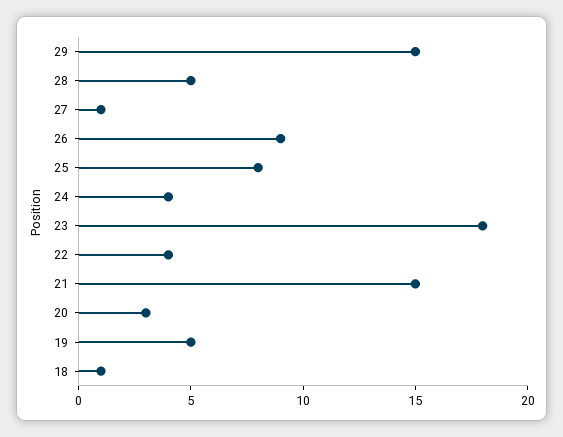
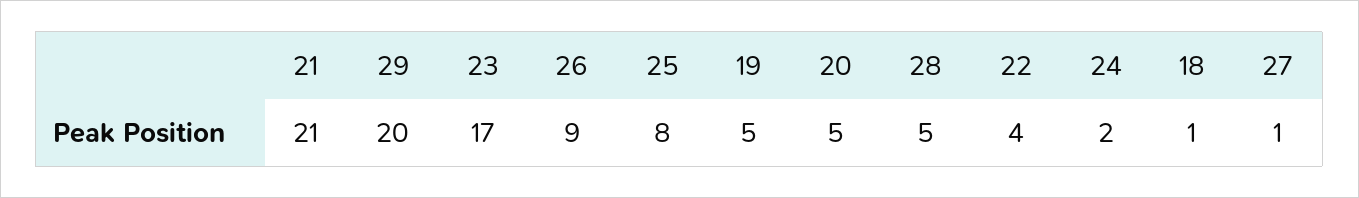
29: 15 -> 20
24: 4 -> 2
23: 18 -> 17
21: 15 -> 21
20: 3 -> 5

